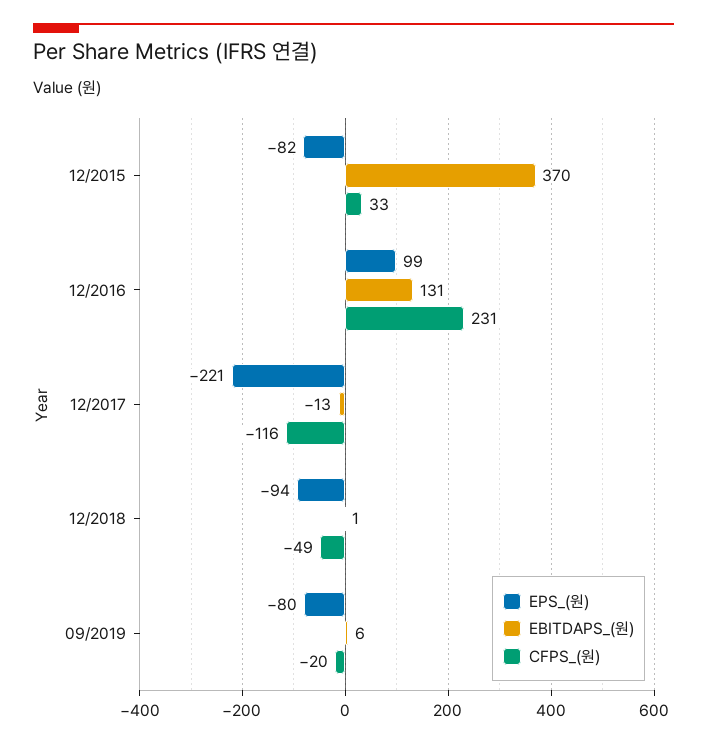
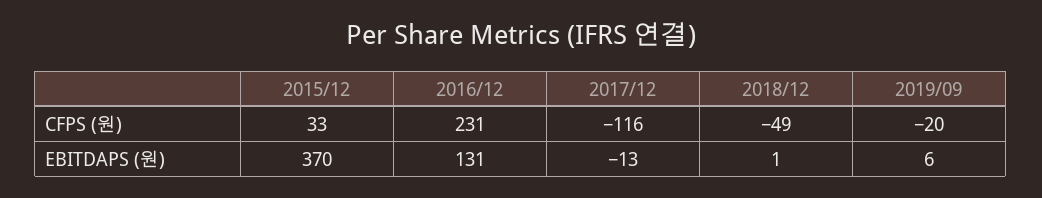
EPS_(원), 12/2015: -82 -> none
EPS_(원), 12/2016: 99 -> none
EPS_(원), 12/2017: -221 -> none
EPS_(원), 12/2018: -94 -> none
EPS_(원), 09/2019: -80 -> none

